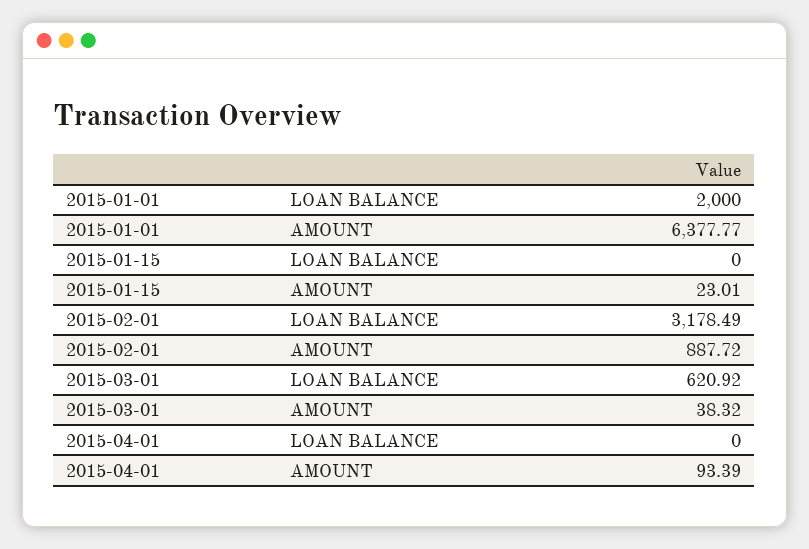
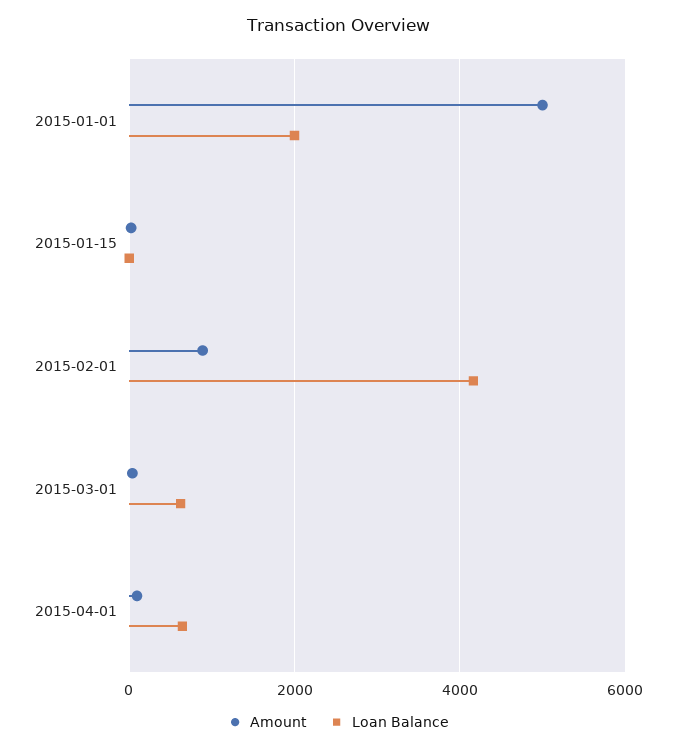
AMOUNT, 2015-01-01: 6377.77 -> 5000
LOAN BALANCE, 2015-02-01: 3178.49 -> 4200
LOAN BALANCE, 2015-04-01: 0 -> 600

